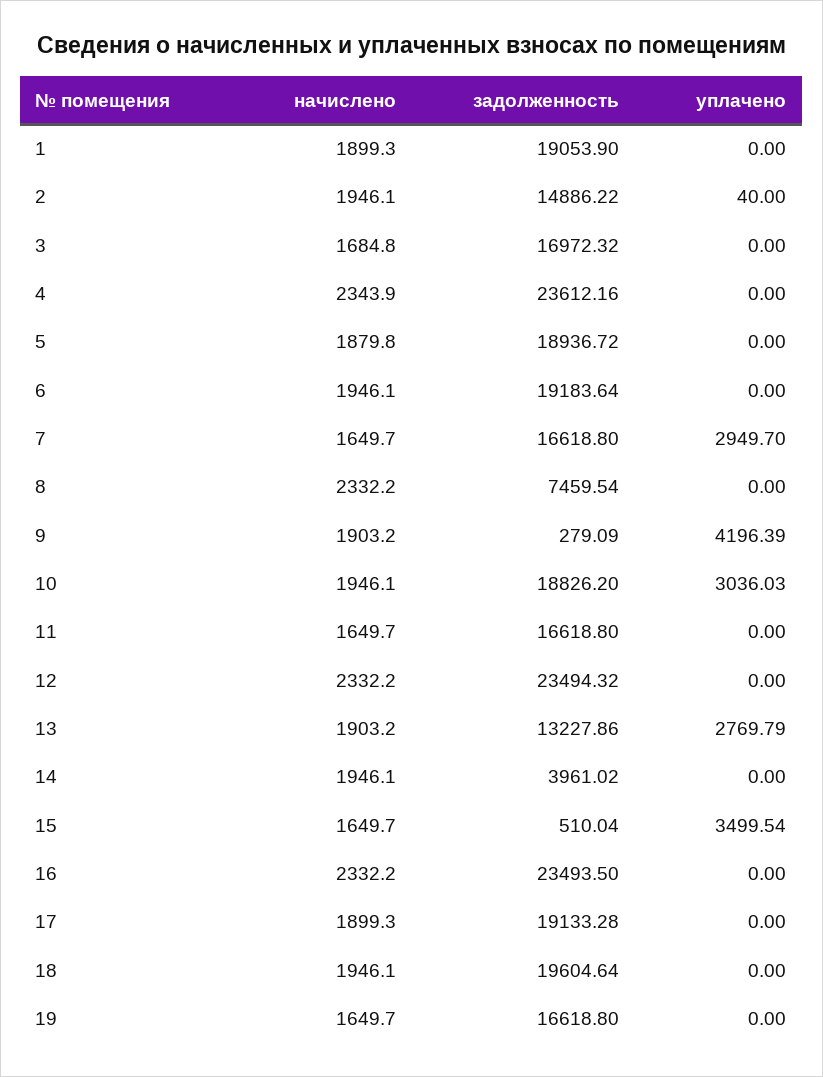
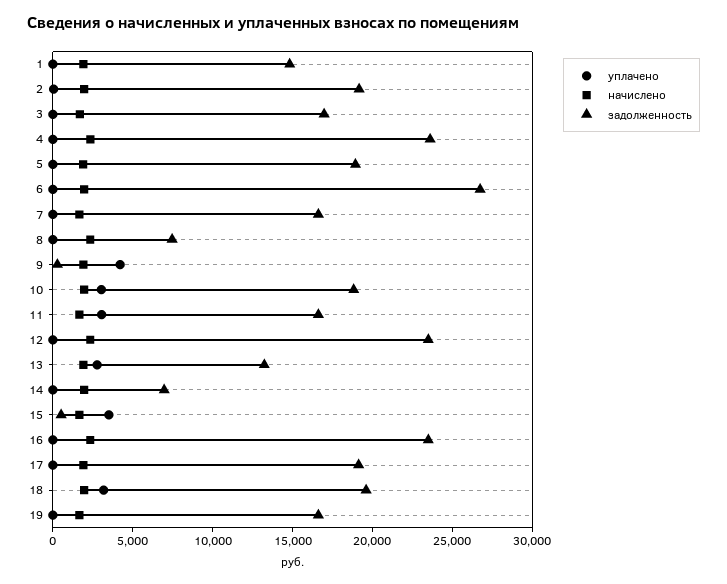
задолженность, 1: 19053.9 -> 15000
задолженность, 2: 14886.22 -> 19000
задолженность, 6: 19183.64 -> 27000
уплачено, 7: 2949.7 -> 0
уплачено, 11: 0 -> 3000
задолженность, 14: 3961.02 -> 7000
уплачено, 18: 0 -> 3000

